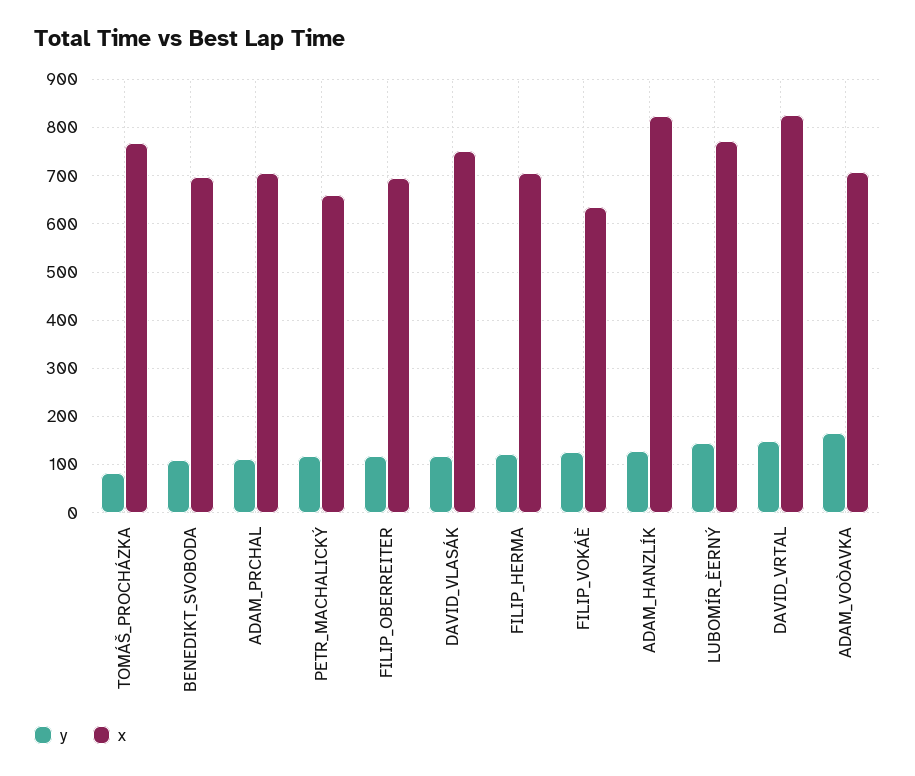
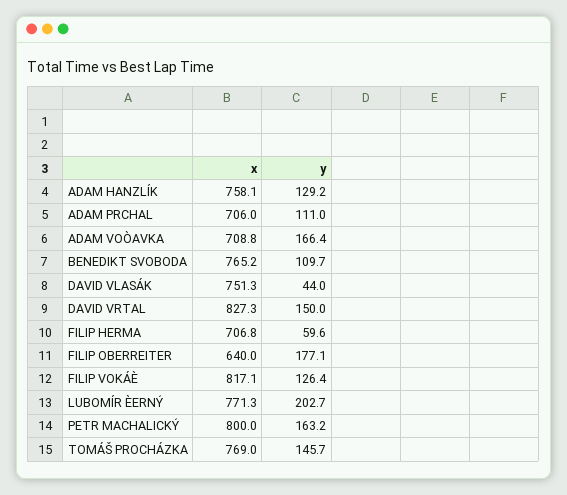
y, TOMÁŠ_PROCHÁZKA: 80 -> 145.7
x, BENEDIKT_SVOBODA: 700 -> 765.2
y, PETR_MACHALICKÝ: 120 -> 163.2
x, PETR_MACHALICKÝ: 660 -> 800
y, FILIP_OBERREITER: 120 -> 177.1
x, FILIP_OBERREITER: 700 -> 640
y, DAVID_VLASÁK: 120 -> 44
y, FILIP_HERMA: 120 -> 59.6
x, FILIP_VOKÁÈ: 640 -> 817.1
x, ADAM_HANZLÍK: 820 -> 758.1
y, LUBOMÍR_ÈERNÝ: 140 -> 202.7

